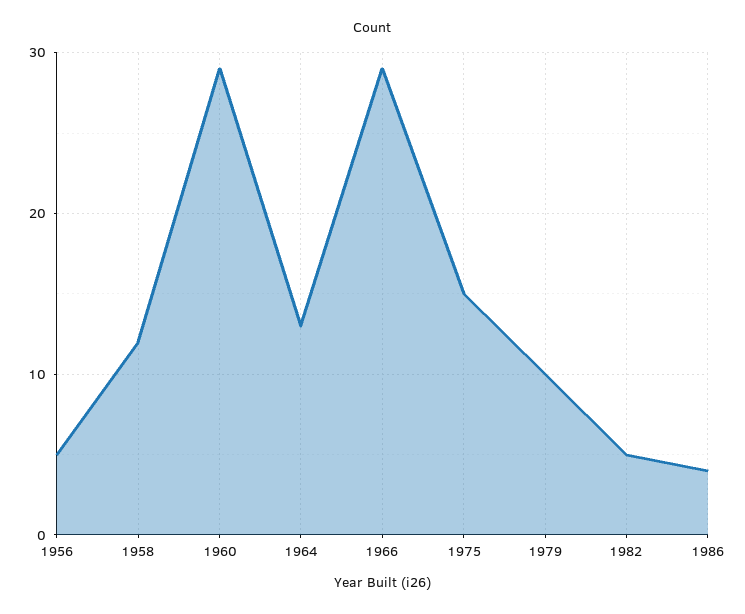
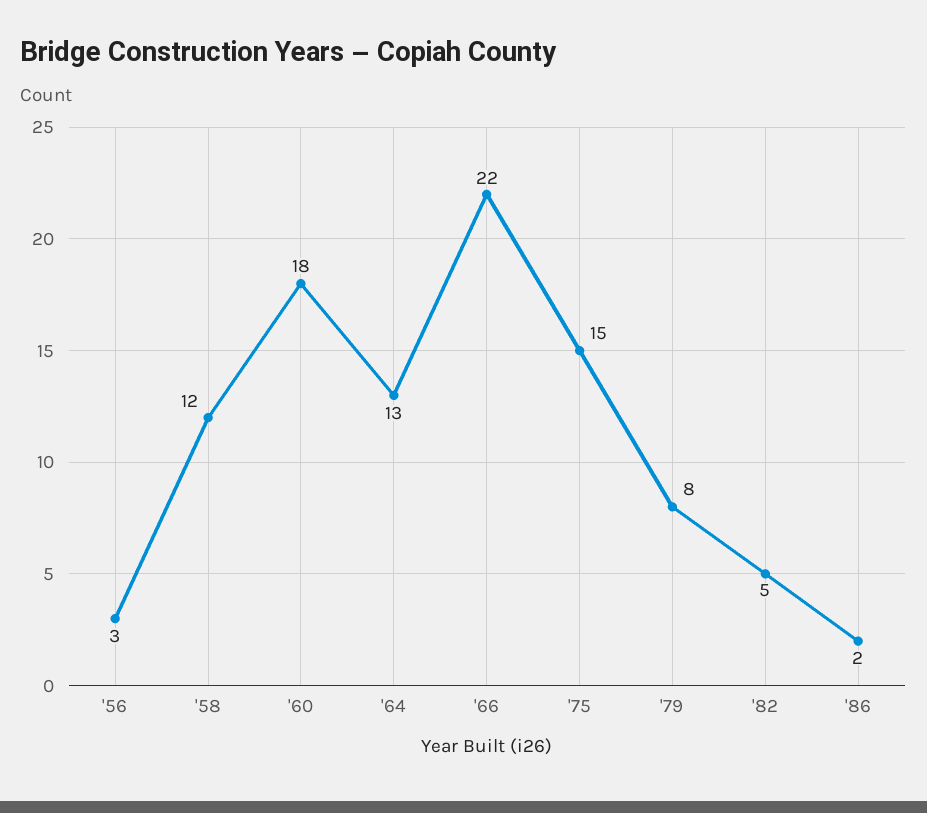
1956: 5 -> 3
1960: 29 -> 18
1966: 29 -> 22
1979: 10 -> 8
1986: 4 -> 2

